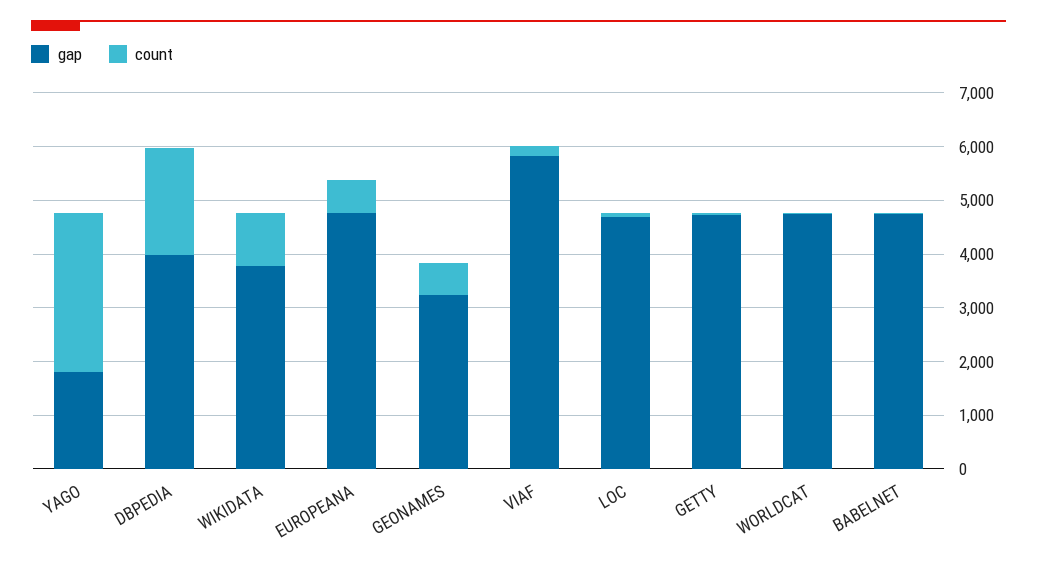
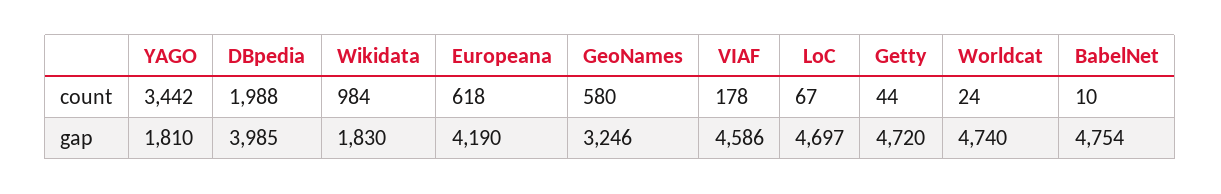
count, YAGO: 3000 -> 3442
gap, WIKIDATA: 3800 -> 1830
gap, EUROPEANA: 4800 -> 4190
gap, VIAF: 5800 -> 4586

